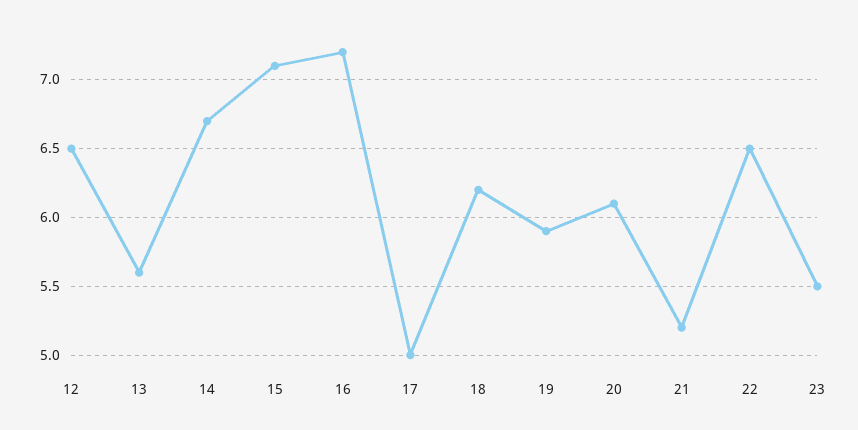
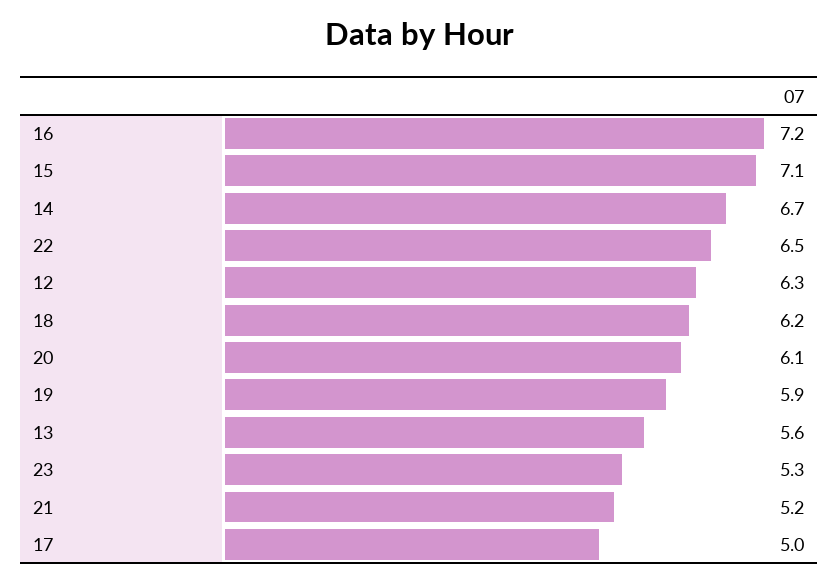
12: 6.5 -> 6.3
23: 5.5 -> 5.3

